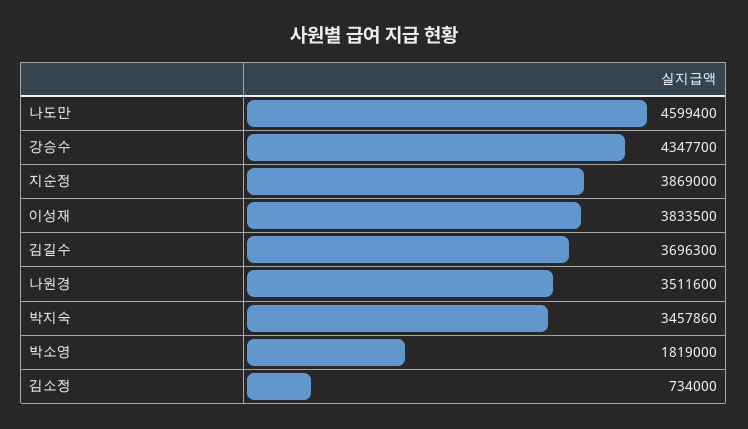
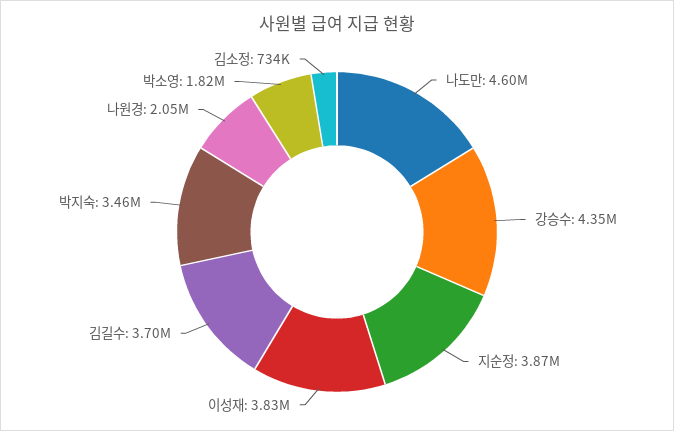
나원경: 3511600 -> 2050000

